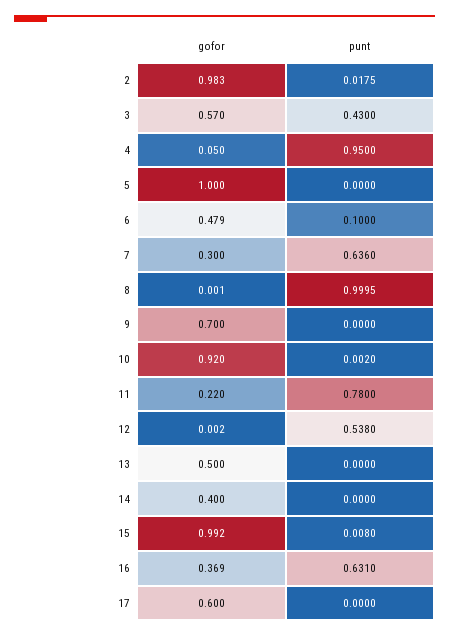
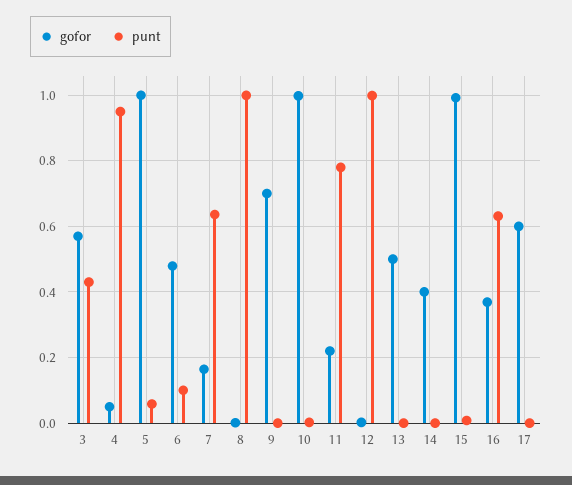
gofor, 2: 0.983 -> none
punt, 2: 0.0175 -> none
punt, 5: 0 -> 0.06
gofor, 7: 0.3 -> 0.16
gofor, 10: 0.92 -> 1
punt, 12: 0.538 -> 1

